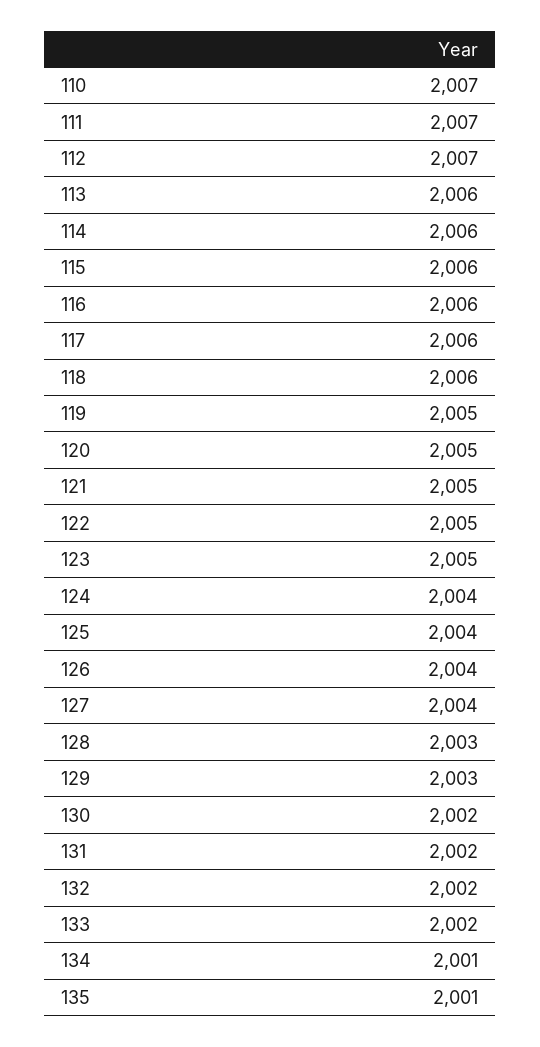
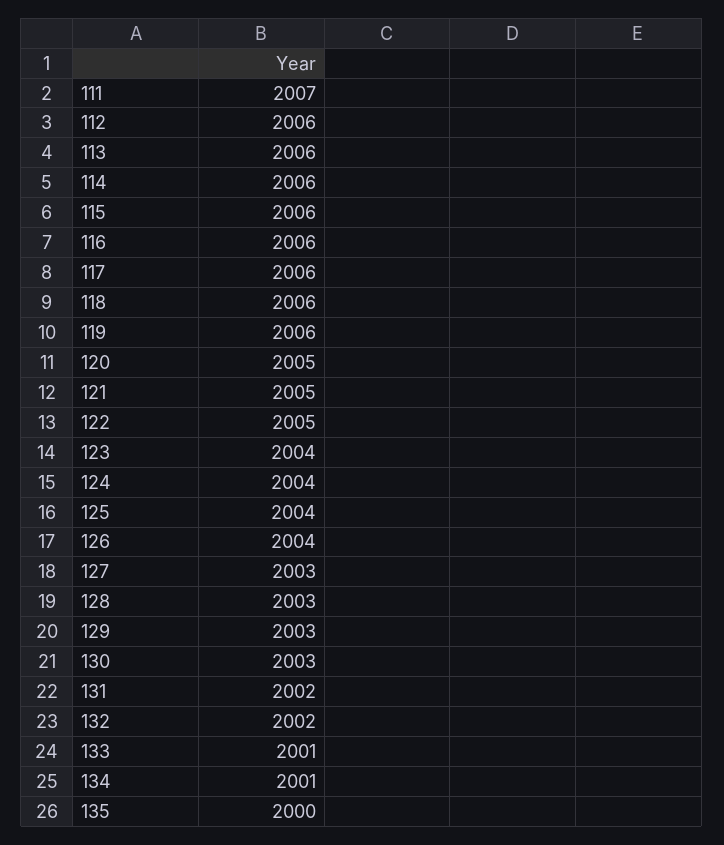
110: 2007 -> none
112: 2007 -> 2006
119: 2005 -> 2006
123: 2005 -> 2004
127: 2004 -> 2003
130: 2002 -> 2003
133: 2002 -> 2001
135: 2001 -> 2000

